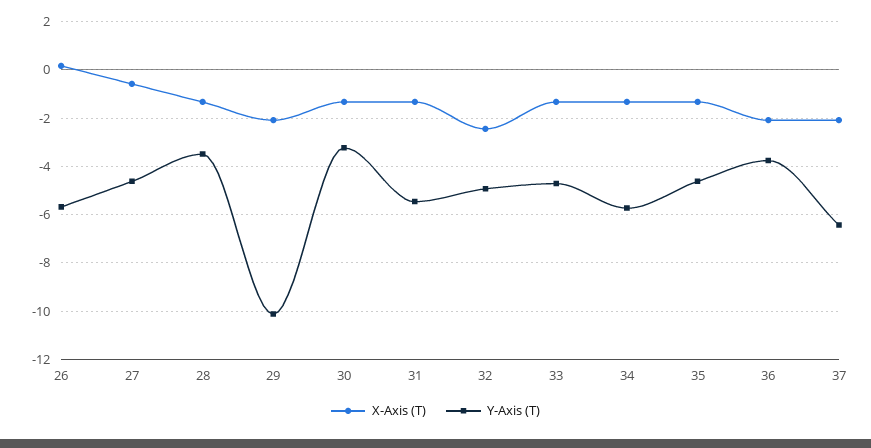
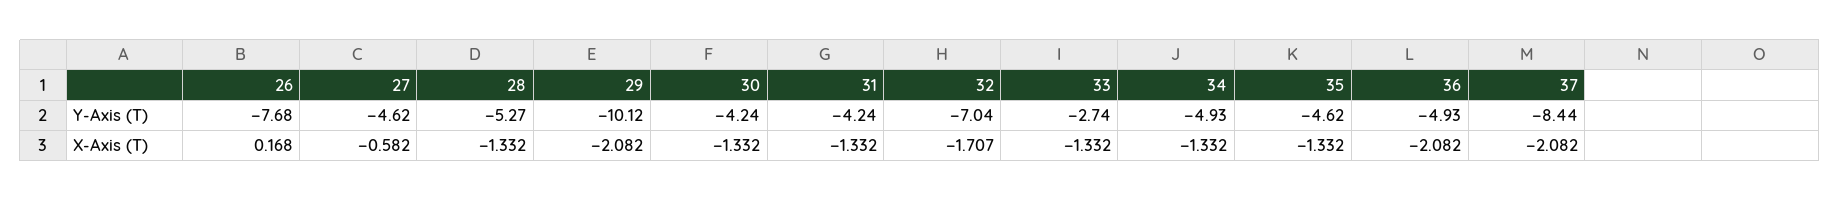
Y-Axis (T), 26: -5.75 -> -7.68
Y-Axis (T), 28: -3.5 -> -5.27
Y-Axis (T), 30: -3.25 -> -4.24
Y-Axis (T), 31: -5.5 -> -4.24
X-Axis (T), 32: -2.5 -> -1.707
Y-Axis (T), 32: -5 -> -7.04
Y-Axis (T), 33: -4.75 -> -2.74
Y-Axis (T), 34: -5.75 -> -4.93
Y-Axis (T), 36: -3.75 -> -4.93
Y-Axis (T), 37: -6.5 -> -8.44

